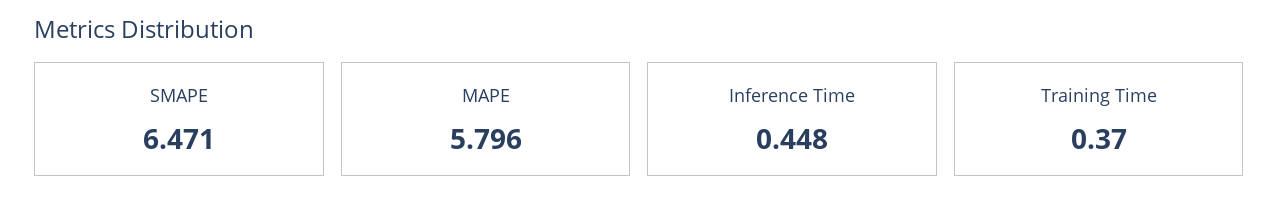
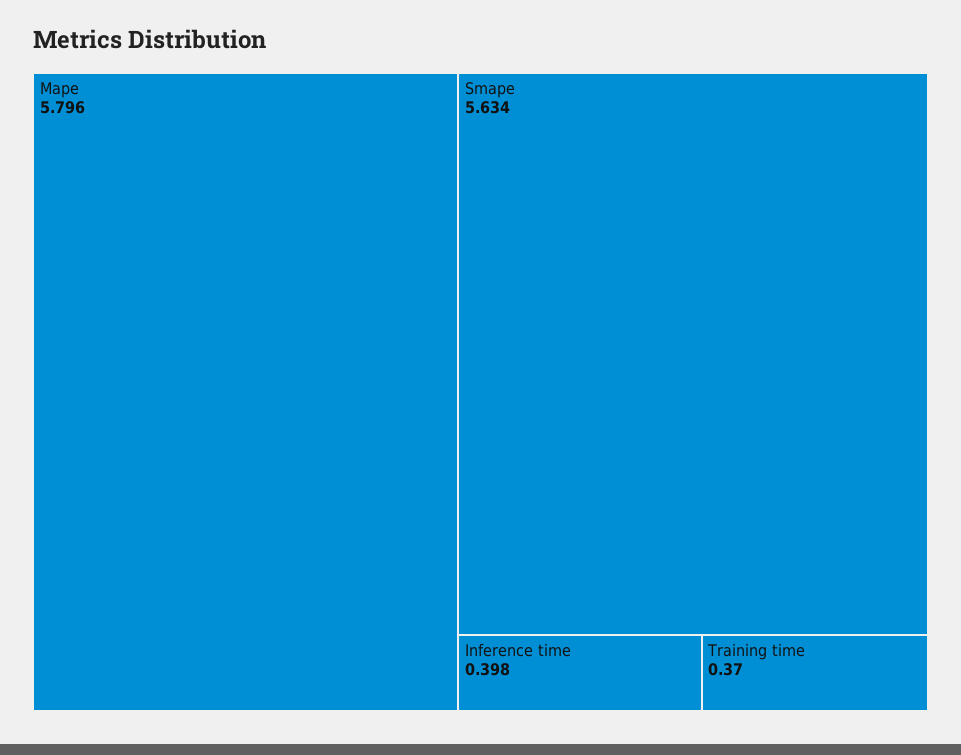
SMAPE: 6.471 -> 5.634
Inference Time: 0.448 -> 0.398

